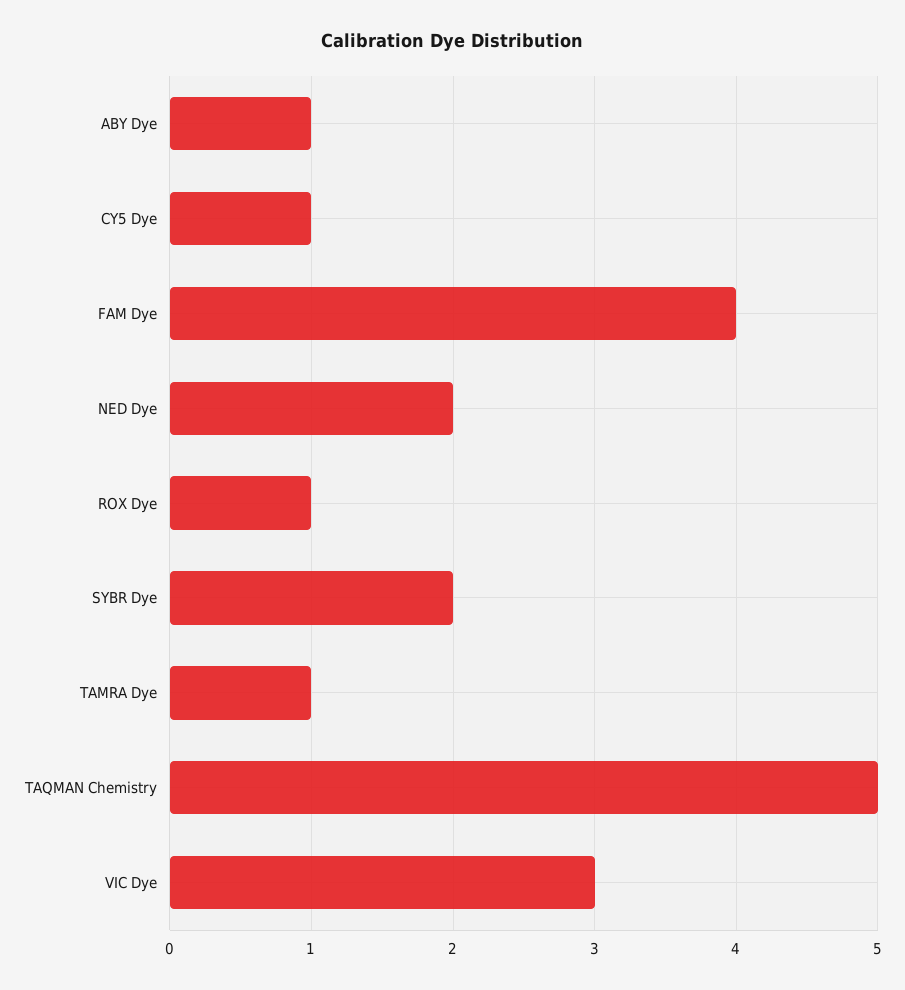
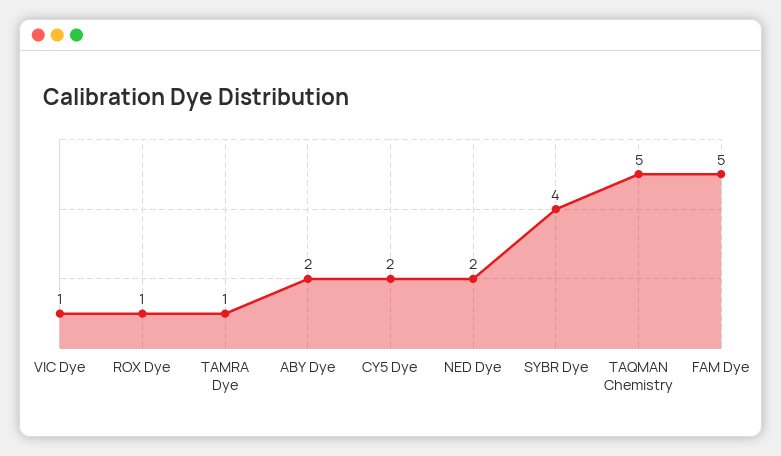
ABY Dye: 1 -> 2
CY5 Dye: 1 -> 2
FAM Dye: 4 -> 5
SYBR Dye: 2 -> 4
VIC Dye: 3 -> 1

